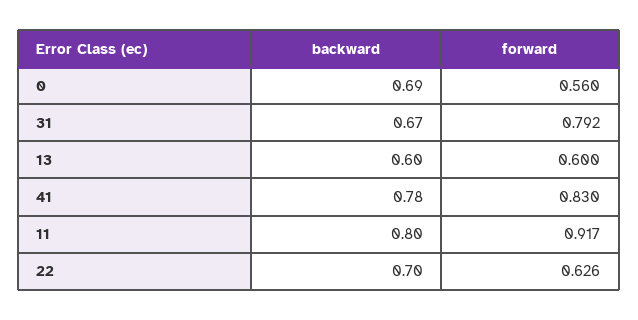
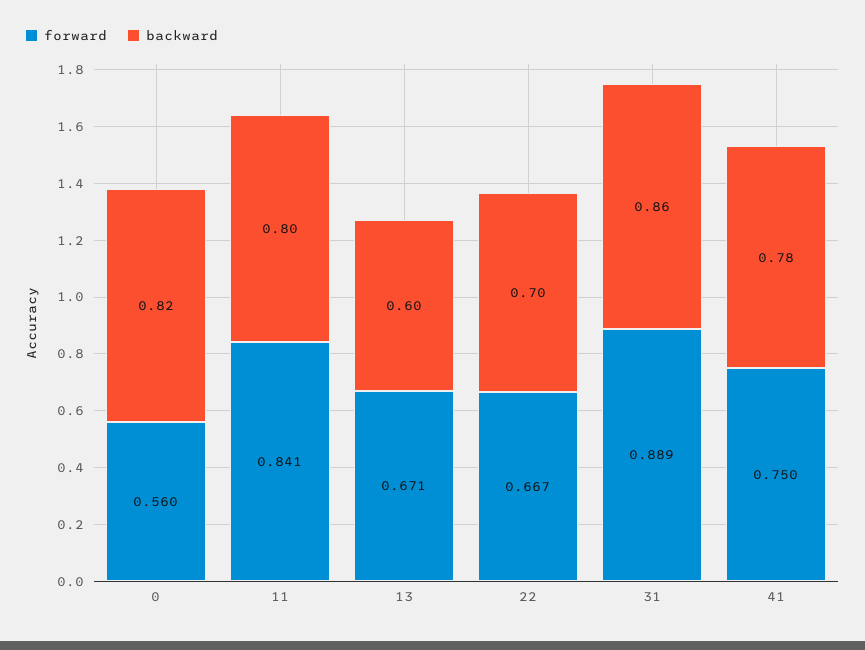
backward, 0: 0.69 -> 0.82
backward, 31: 0.67 -> 0.86
forward, 31: 0.792 -> 0.889
forward, 13: 0.6 -> 0.671
forward, 41: 0.83 -> 0.75
forward, 11: 0.917 -> 0.841
forward, 22: 0.626 -> 0.667

